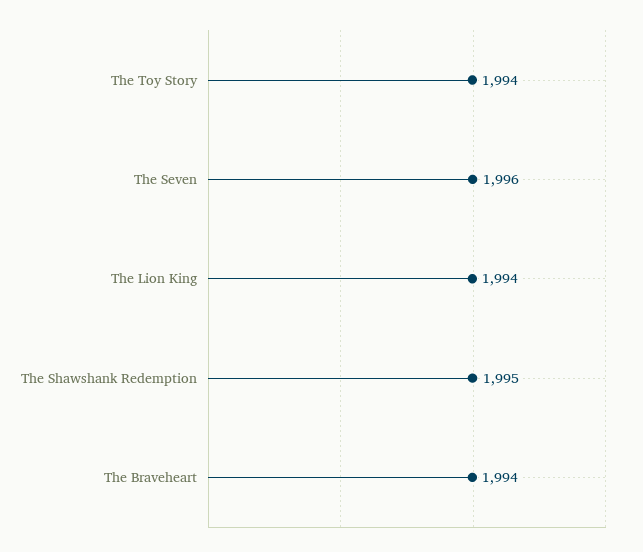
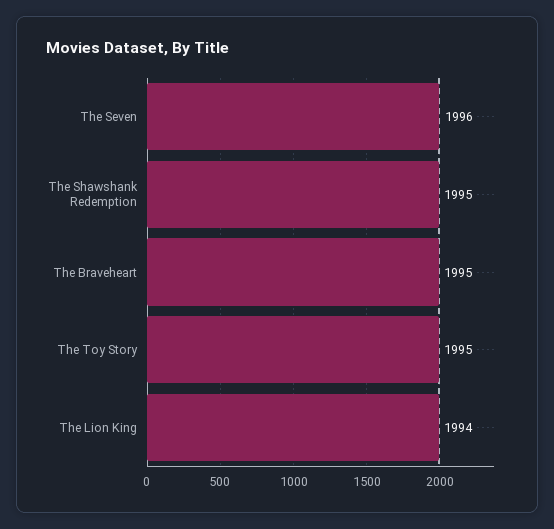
The Toy Story: 1994 -> 1995
The Braveheart: 1994 -> 1995

